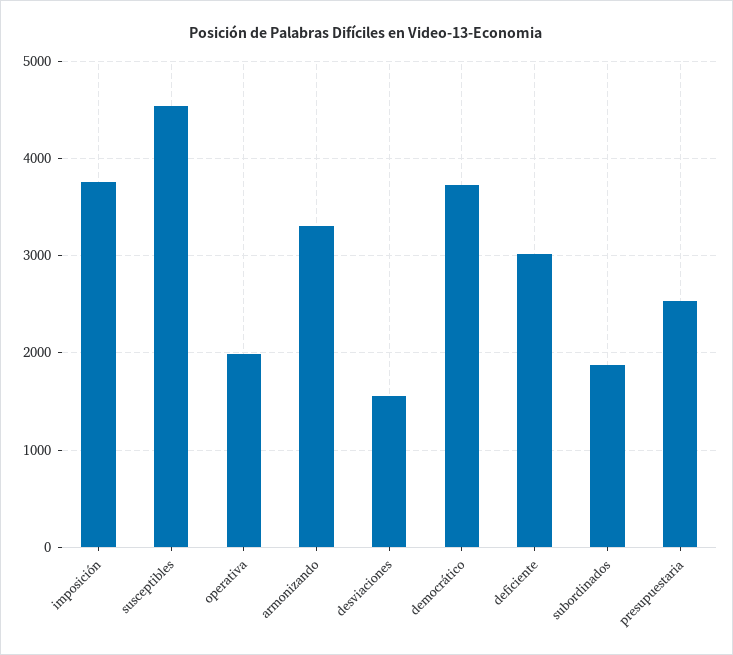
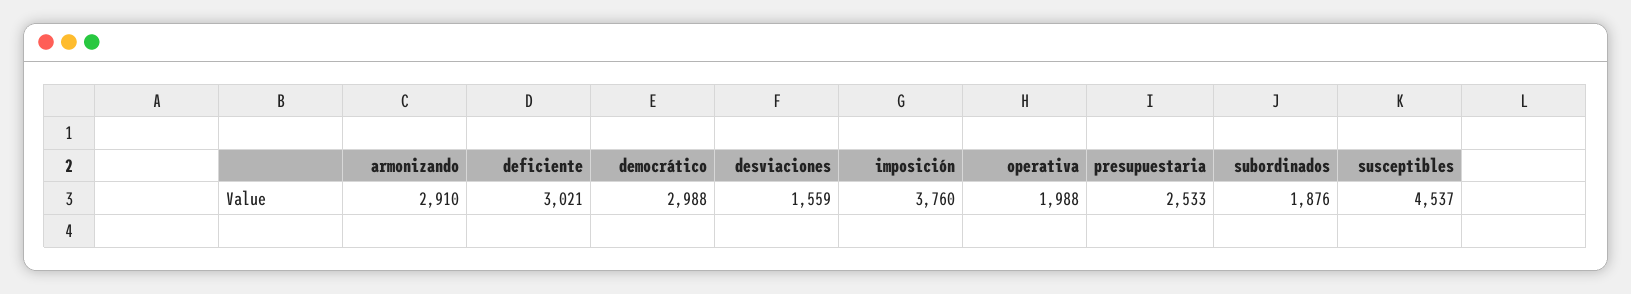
armonizando: 3300 -> 2910
democrático: 3700 -> 2988

